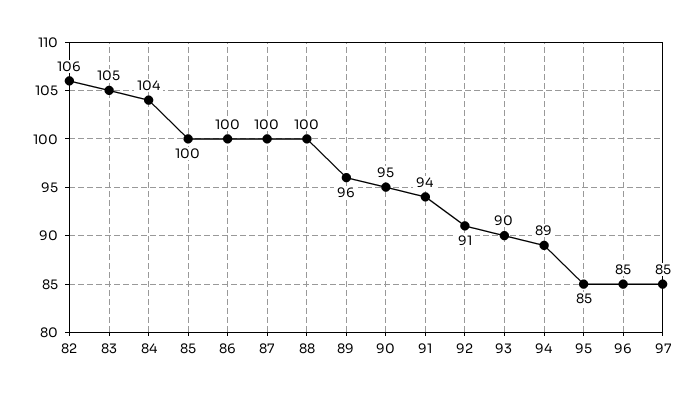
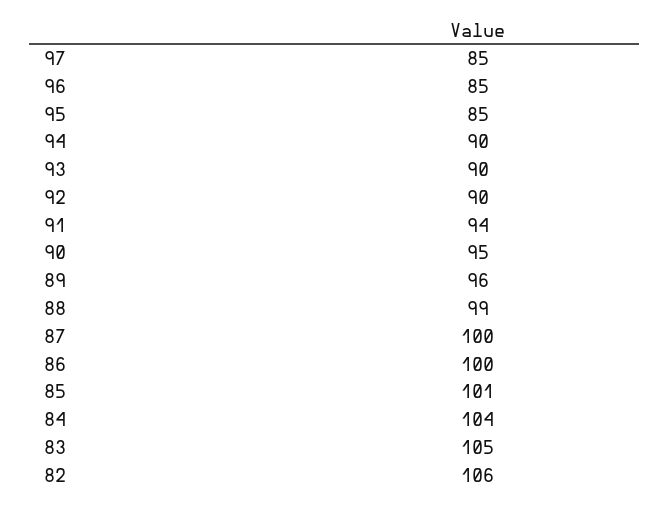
85: 100 -> 101
88: 100 -> 99
92: 91 -> 90
94: 89 -> 90

